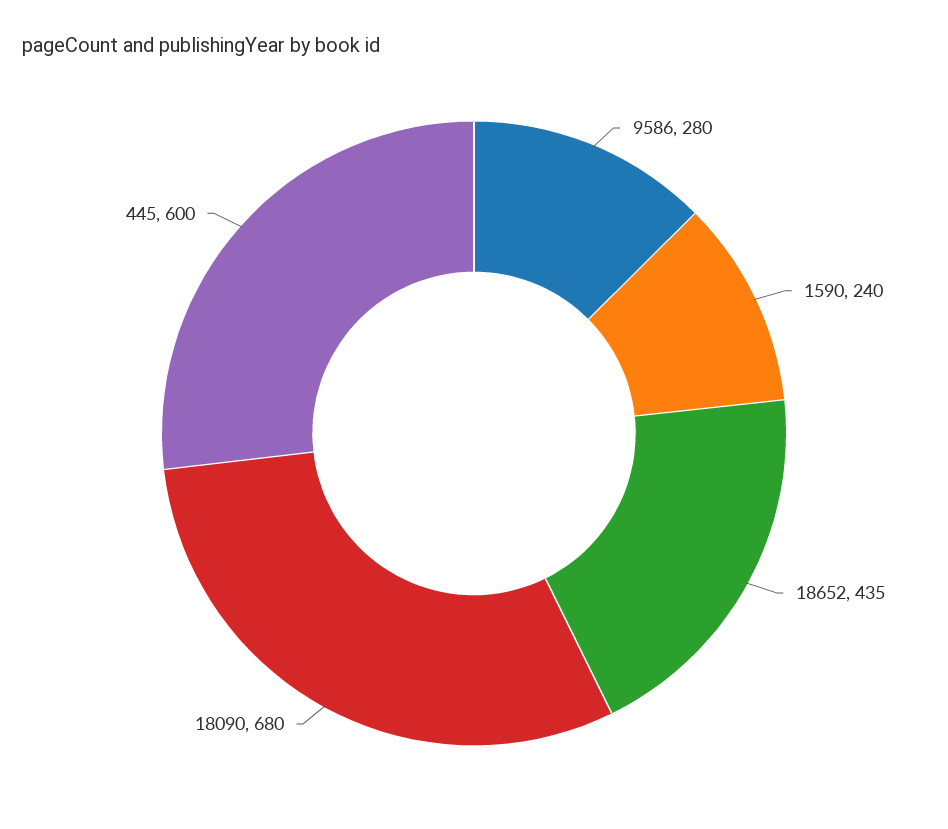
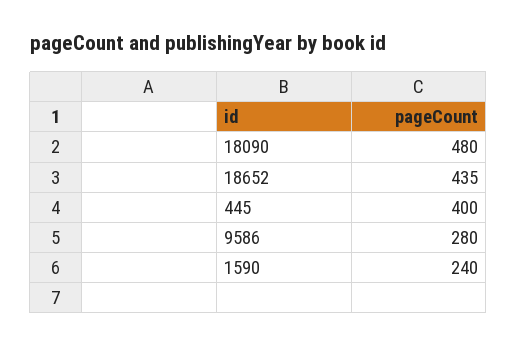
18090: 680 -> 480
445: 600 -> 400

